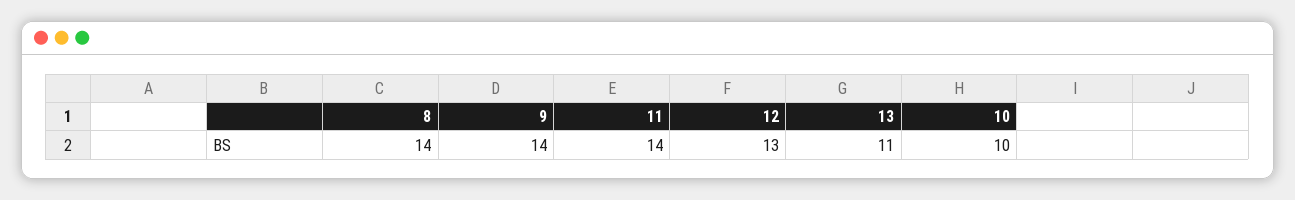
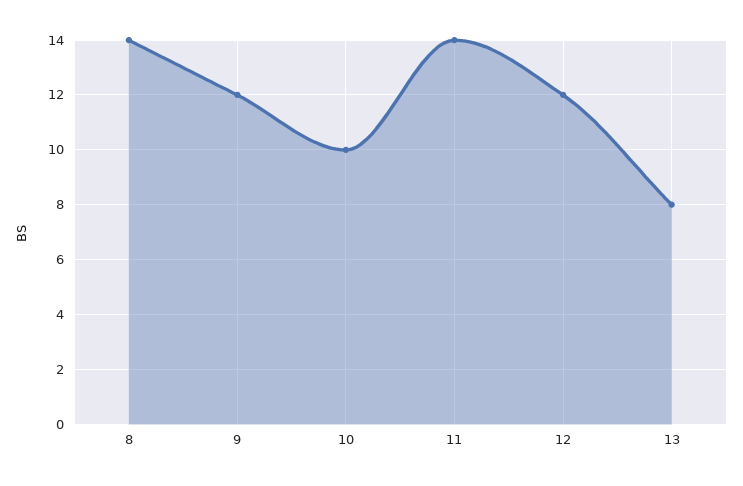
9: 14 -> 12
12: 13 -> 12
13: 11 -> 8

